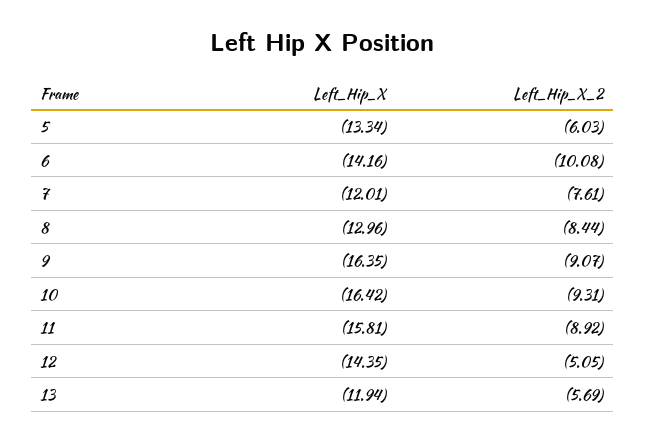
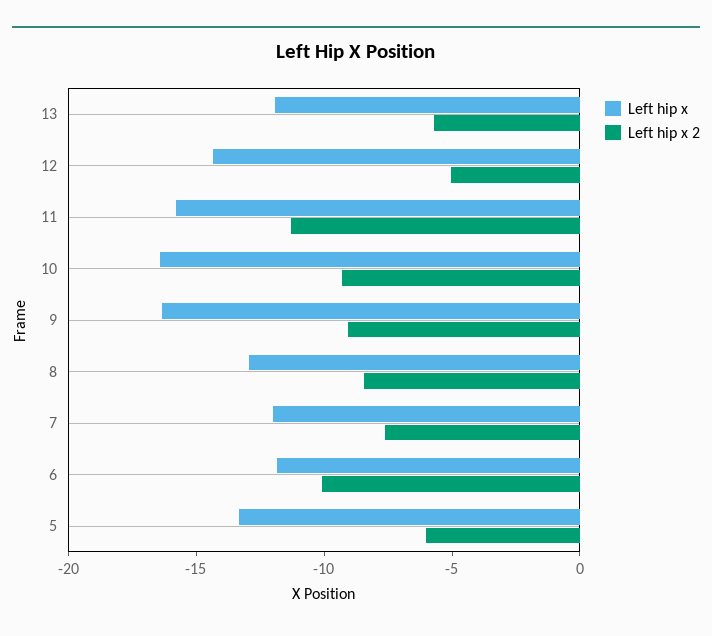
Left_Hip_X, 6: -14.16 -> -12
Left_Hip_X_2, 11: -8.92 -> -11

